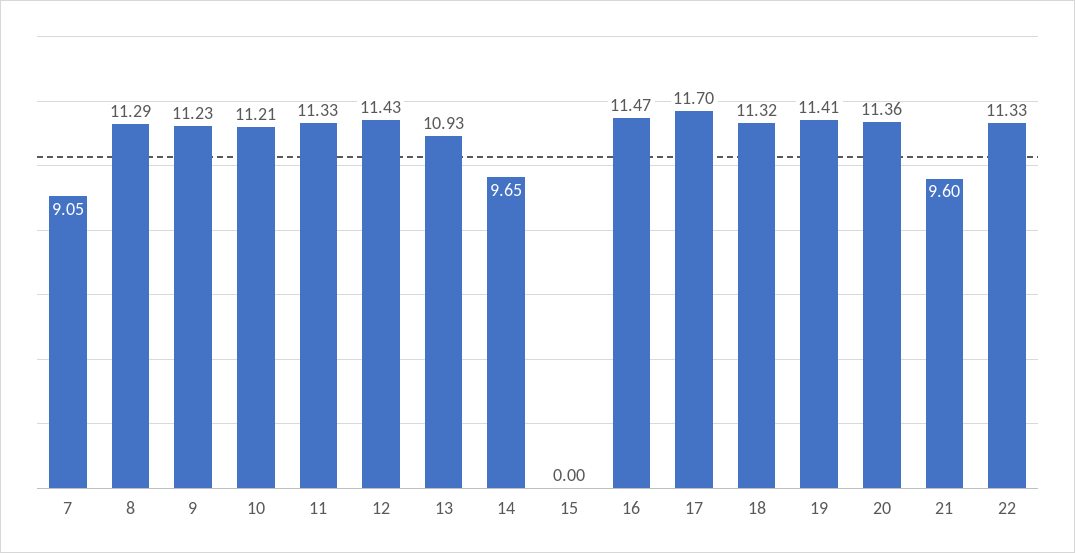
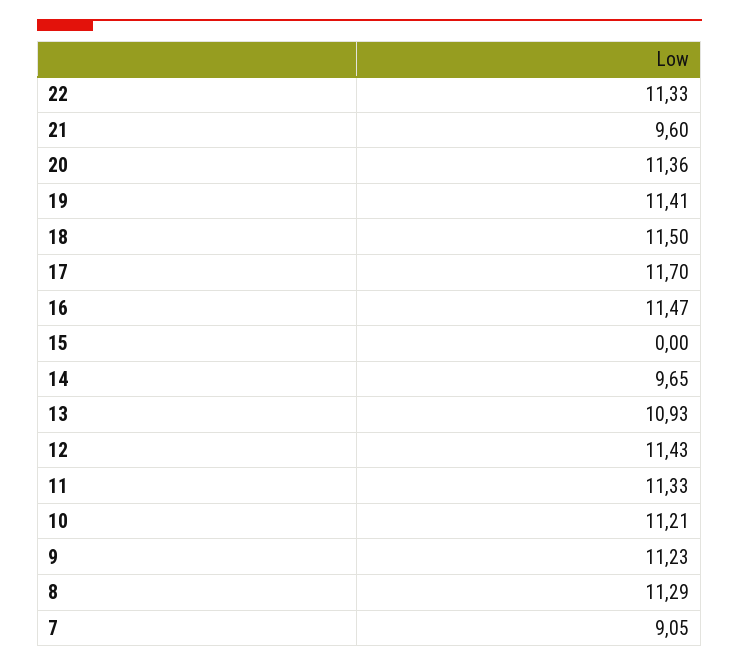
18: 11.32 -> 11.5

